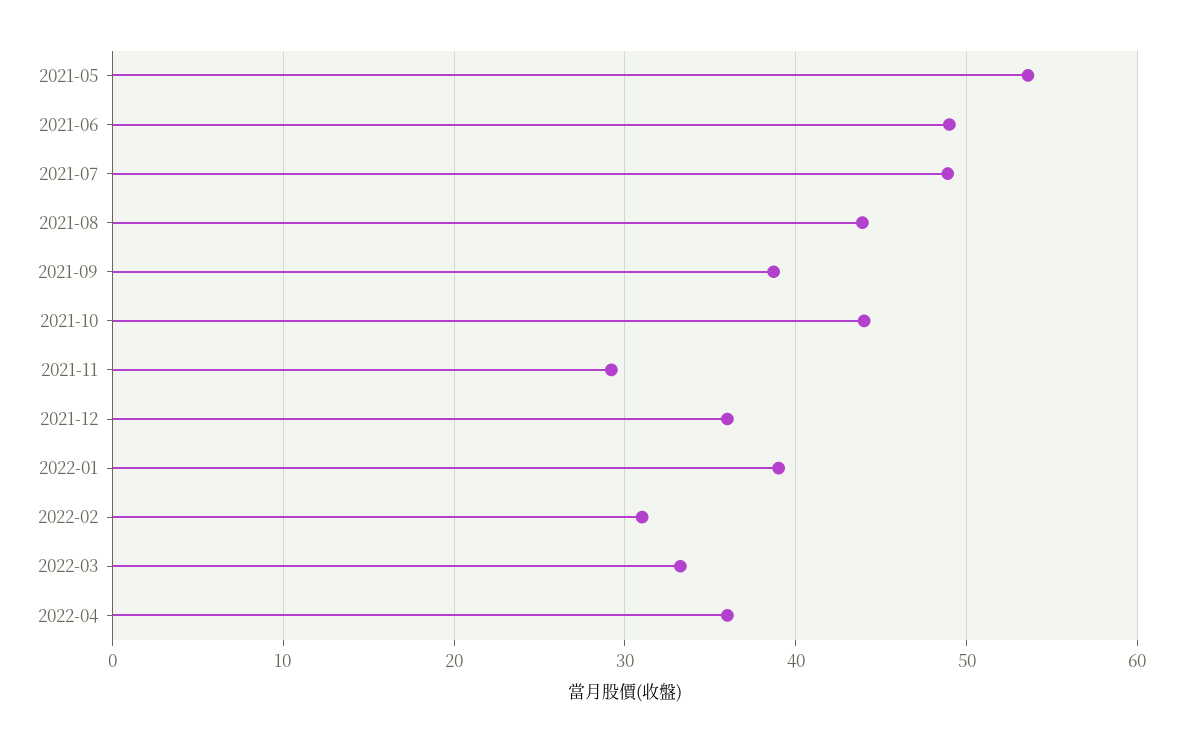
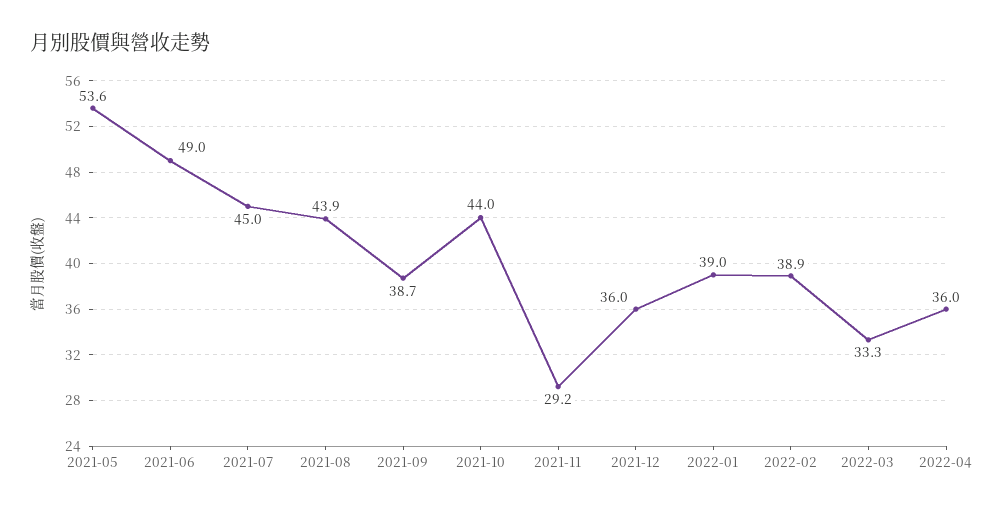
2021-07: 49 -> 45
2022-02: 31 -> 38.9

